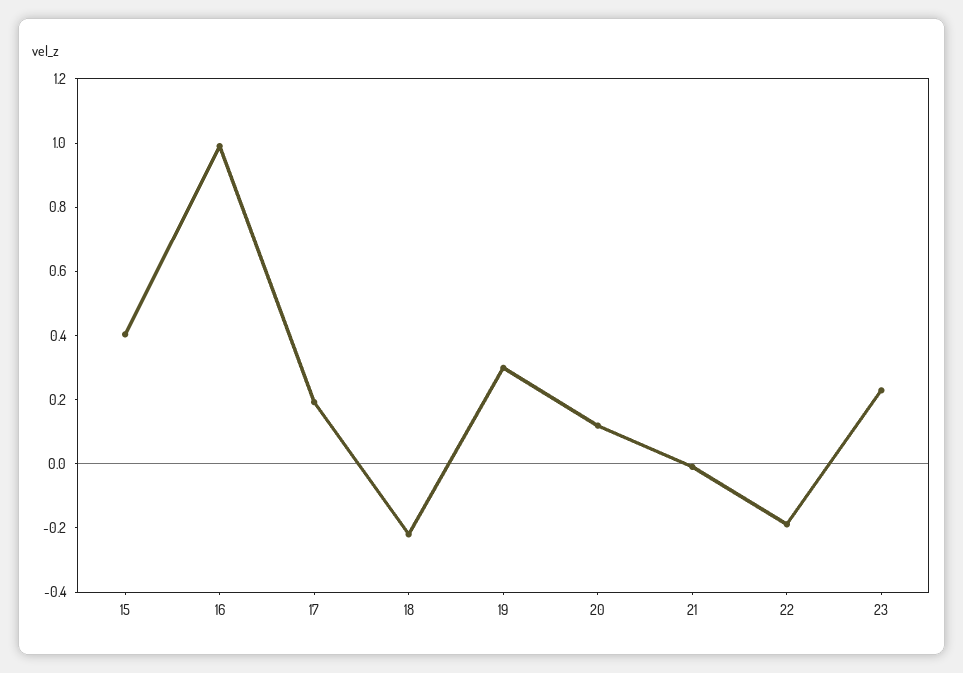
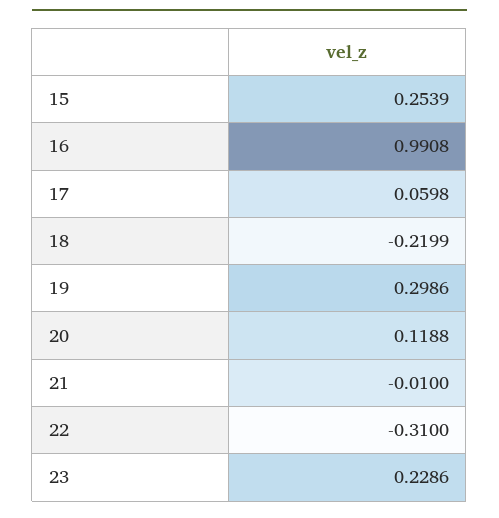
15: 0.4 -> 0.2539
17: 0.2 -> 0.0598
22: -0.2 -> -0.31

